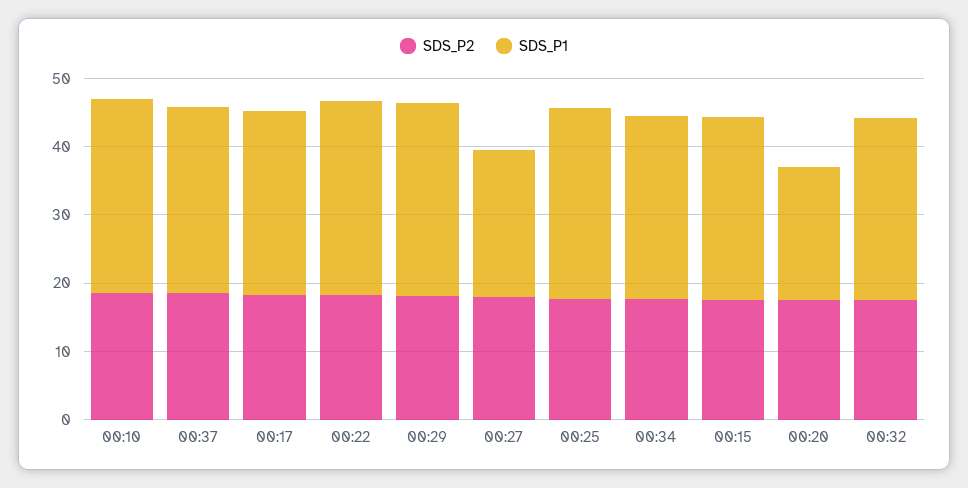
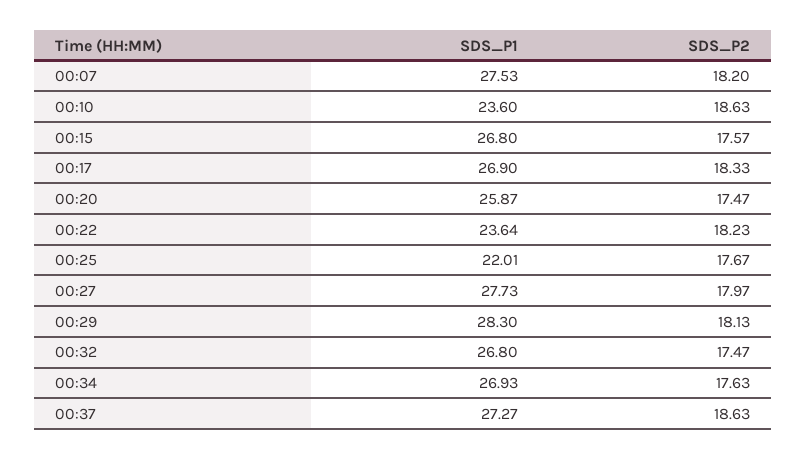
SDS_P1, 00:10: 28 -> 23.6
SDS_P1, 00:22: 28 -> 23.64
SDS_P1, 00:27: 22 -> 27.73
SDS_P1, 00:25: 28 -> 22.01
SDS_P1, 00:20: 20 -> 25.87
SDS_P1, 00:07: none -> 27.53
SDS_P2, 00:07: none -> 18.2

